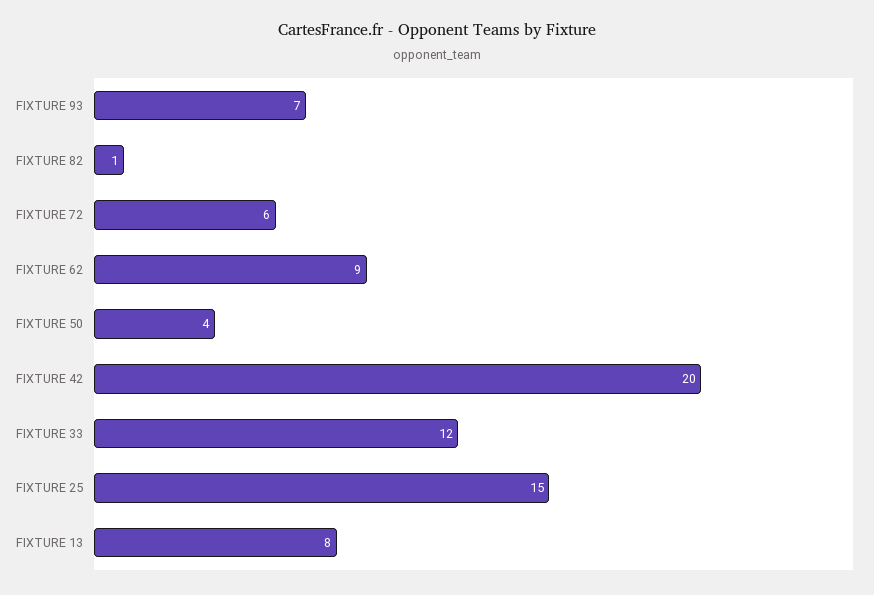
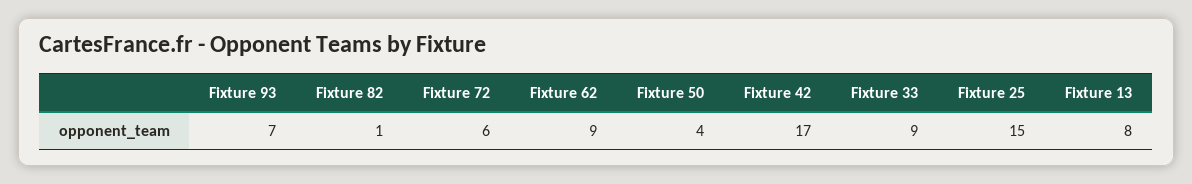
FIXTURE 42: 20 -> 17
FIXTURE 33: 12 -> 9

